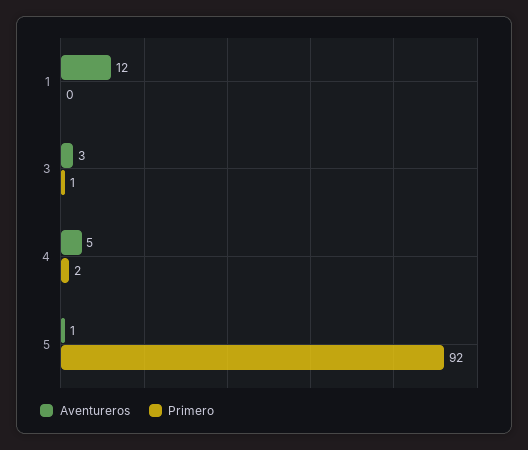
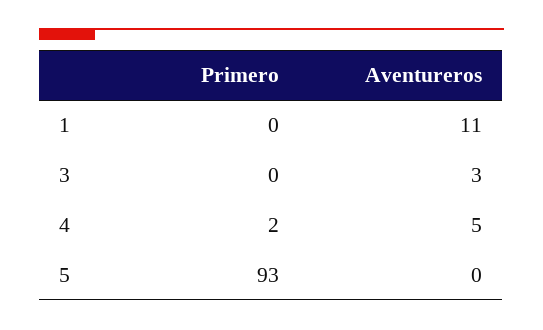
Aventureros, 1: 12 -> 11
Primero, 3: 1 -> 0
Aventureros, 5: 1 -> 0
Primero, 5: 92 -> 93

